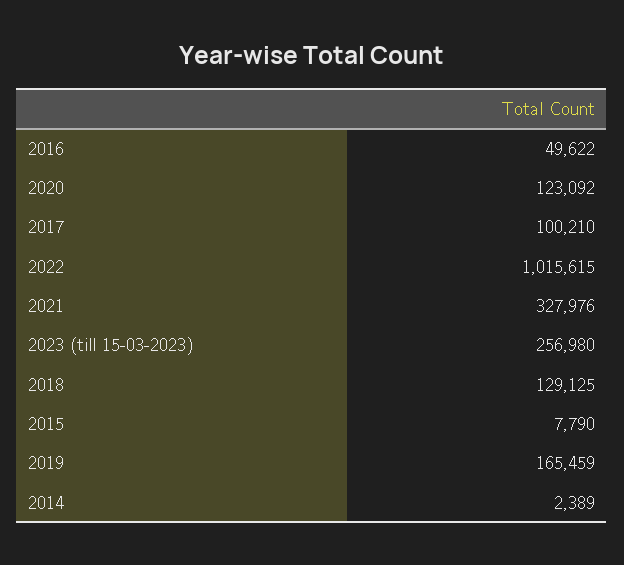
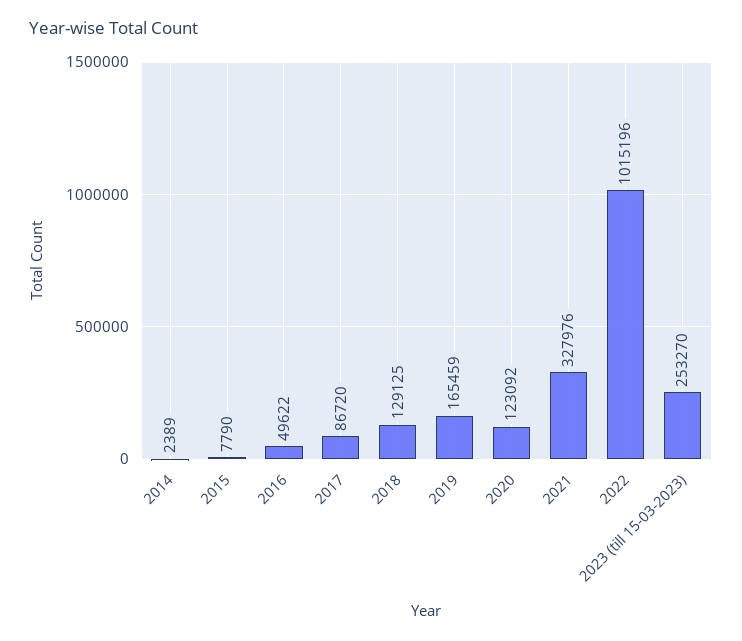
2017: 100210 -> 86720
2022: 1015615 -> 1015196
2023 (till 15-03-2023): 256980 -> 253270

